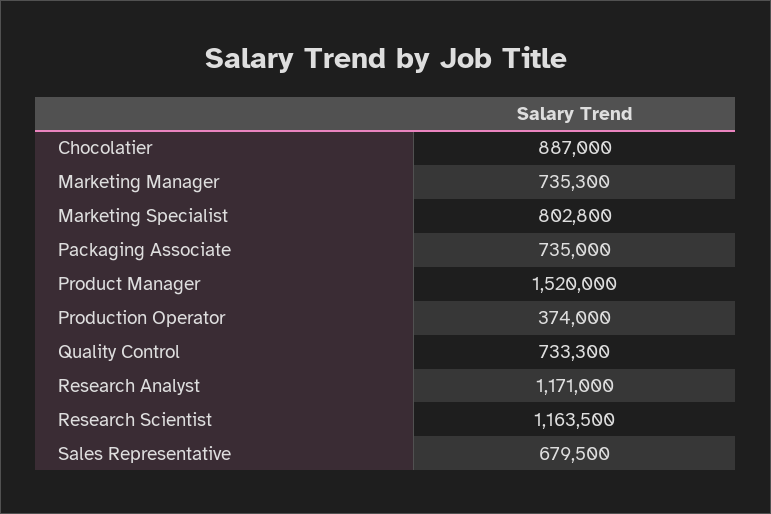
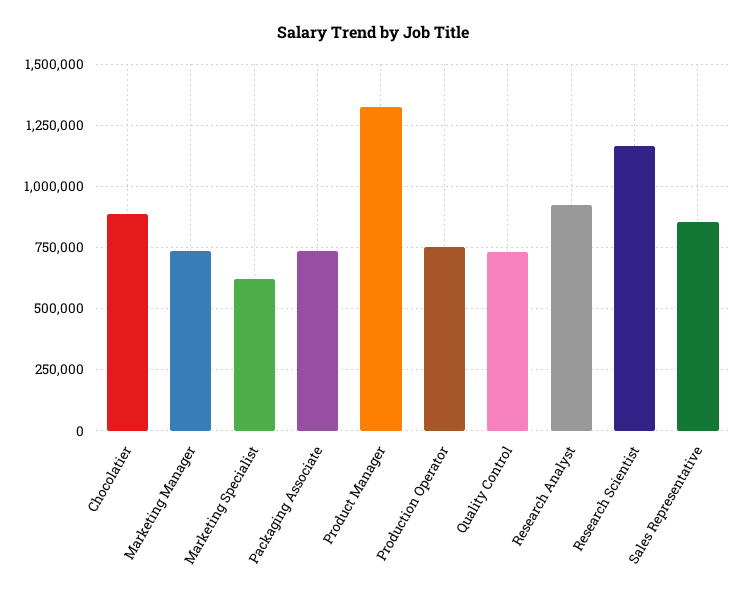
Marketing Specialist: 802800 -> 625000
Product Manager: 1520000 -> 1325000
Production Operator: 374000 -> 750000
Research Analyst: 1171000 -> 925000
Sales Representative: 679500 -> 850000

